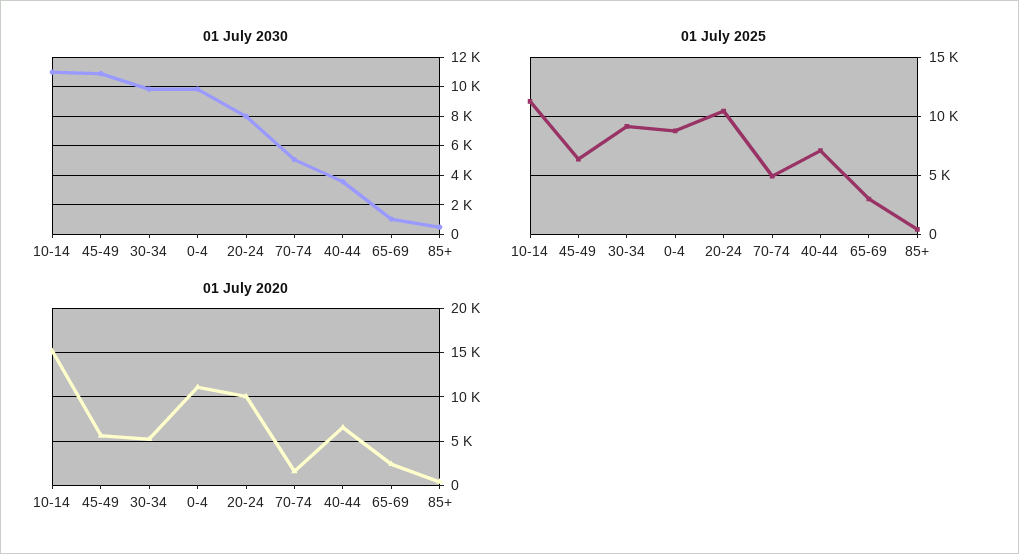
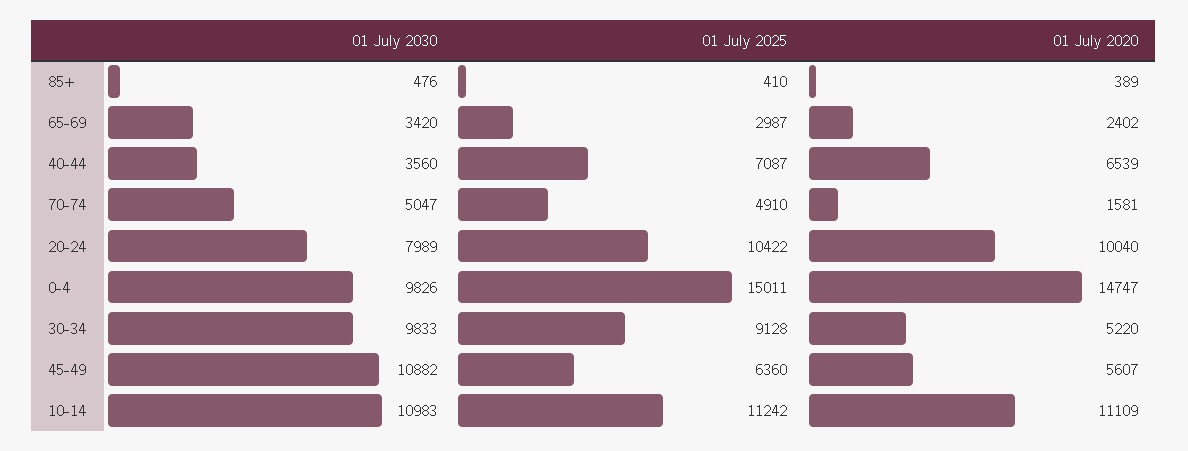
01 July 2030, 65-69: 1000 -> 3420
01 July 2025, 0-4: 9000 -> 15011
01 July 2020, 10-14: 15000 -> 11109
01 July 2020, 0-4: 11000 -> 14747

